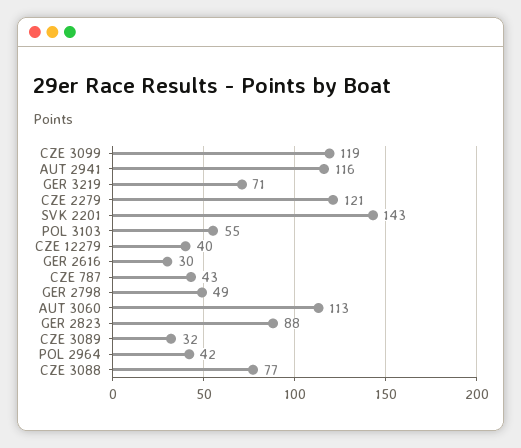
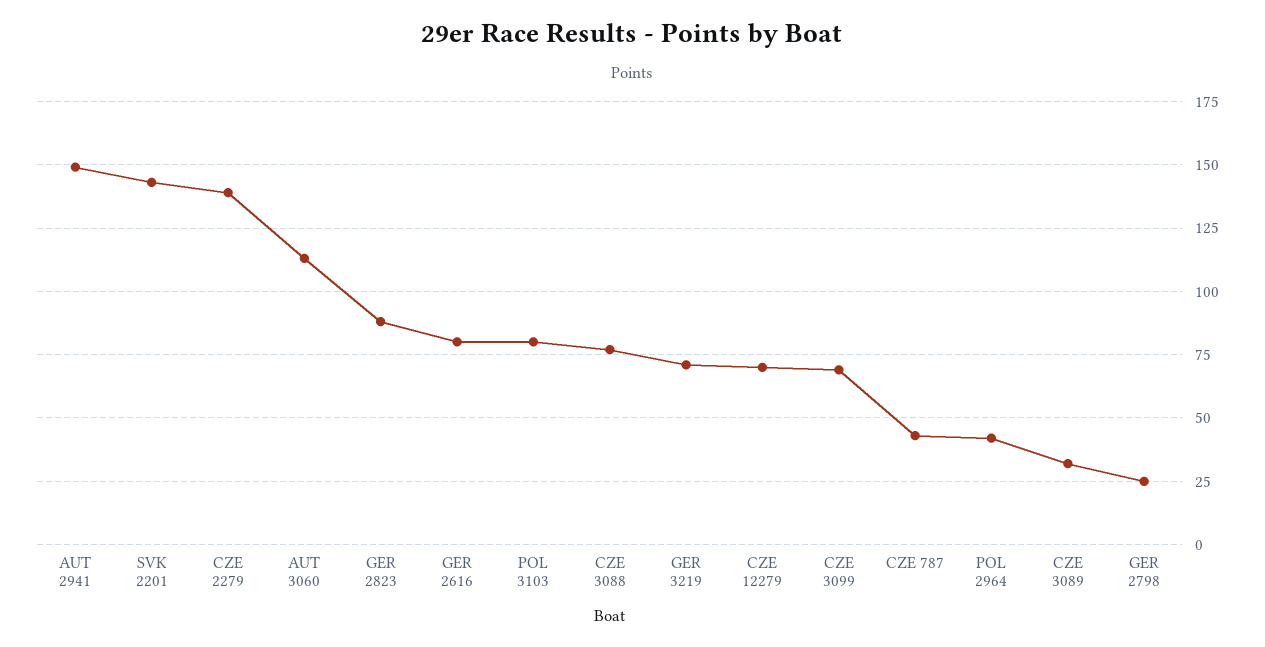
CZE 3099: 119 -> 70
AUT 2941: 116 -> 150
CZE 2279: 121 -> 140
POL 3103: 55 -> 80
CZE 12279: 40 -> 70
GER 2616: 30 -> 80
GER 2798: 49 -> 25

